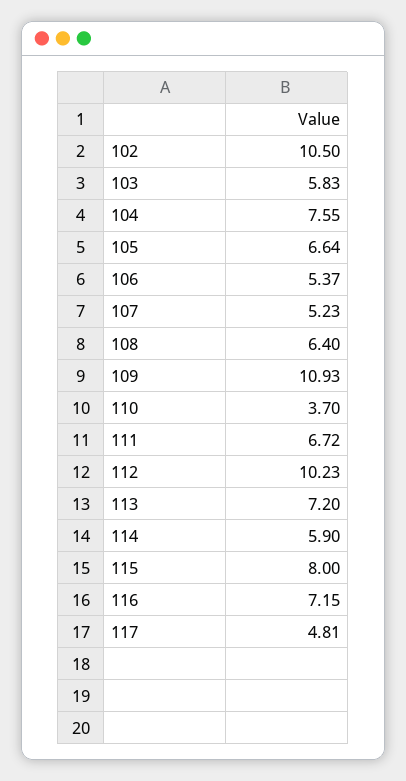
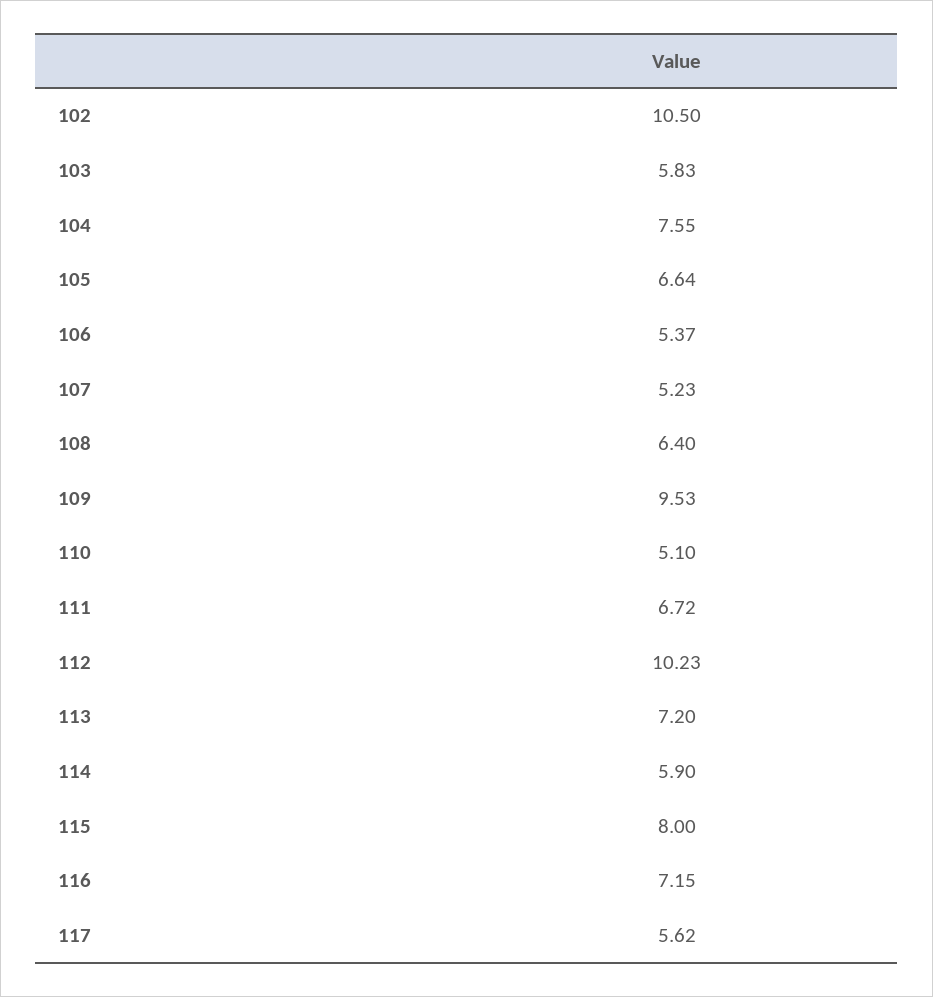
109: 10.93 -> 9.53
110: 3.7 -> 5.1
117: 4.81 -> 5.62

